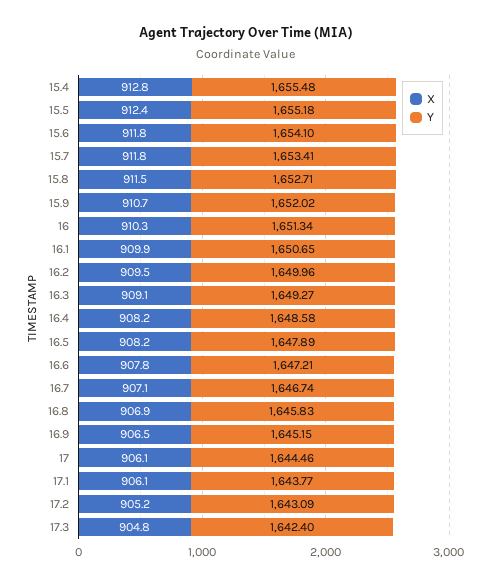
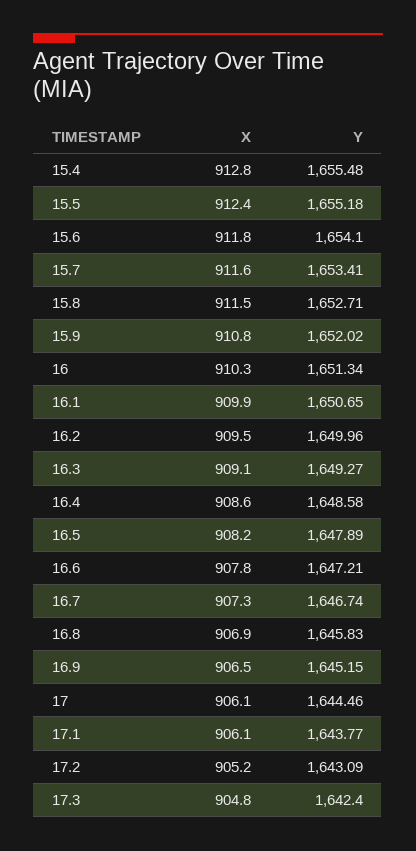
X, 15.7: 911.8 -> 911.6
X, 15.9: 910.7 -> 910.8
X, 16.4: 908.2 -> 908.6
X, 16.7: 907.1 -> 907.3

